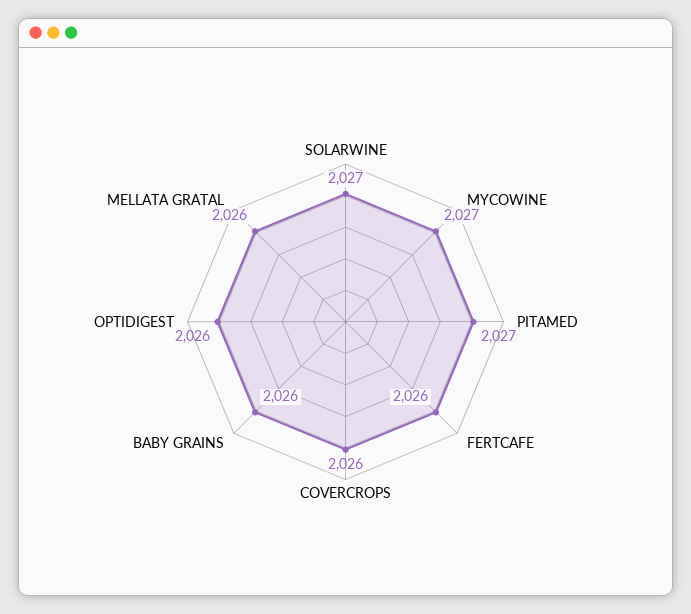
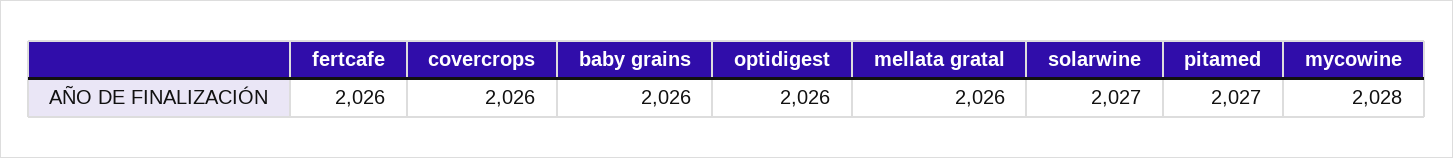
MYCOWINE: 2027 -> 2028

